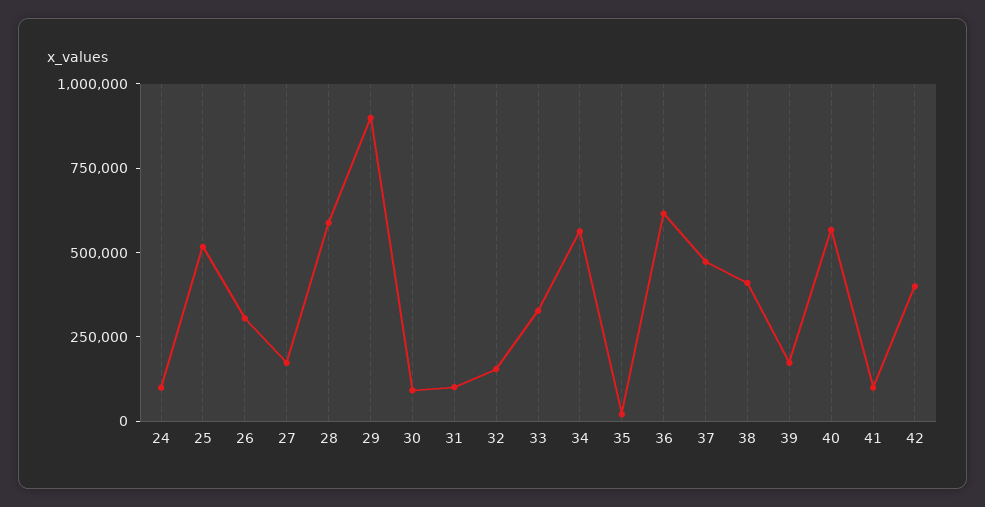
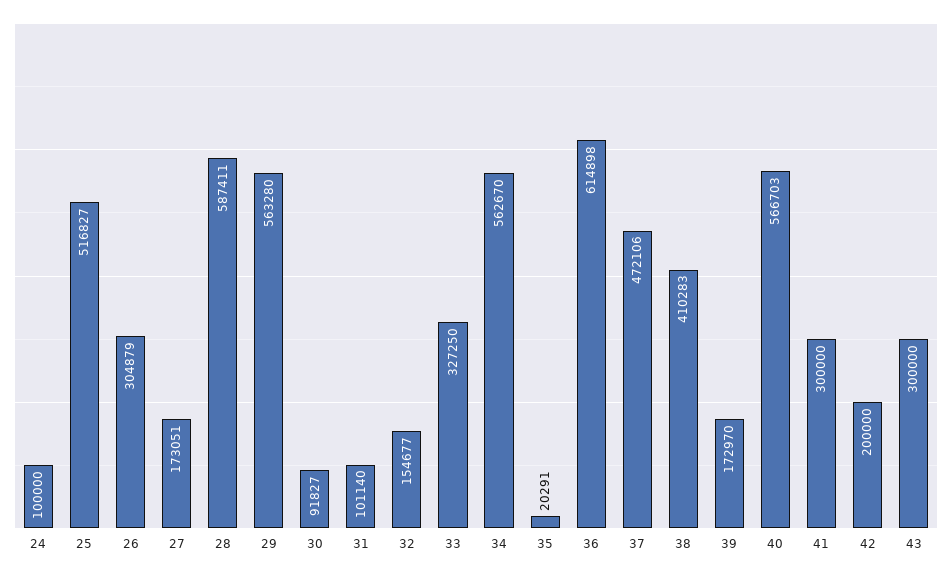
29: 900000 -> 563280
41: 100000 -> 300000
42: 400000 -> 200000
43: none -> 300000

